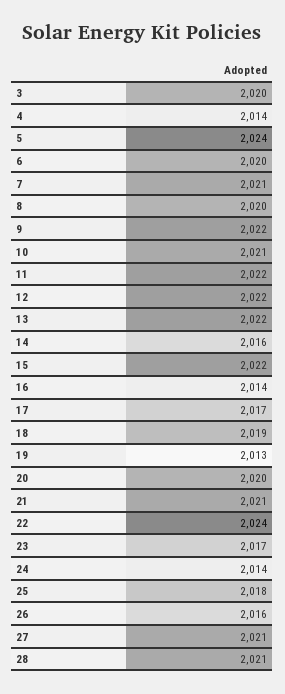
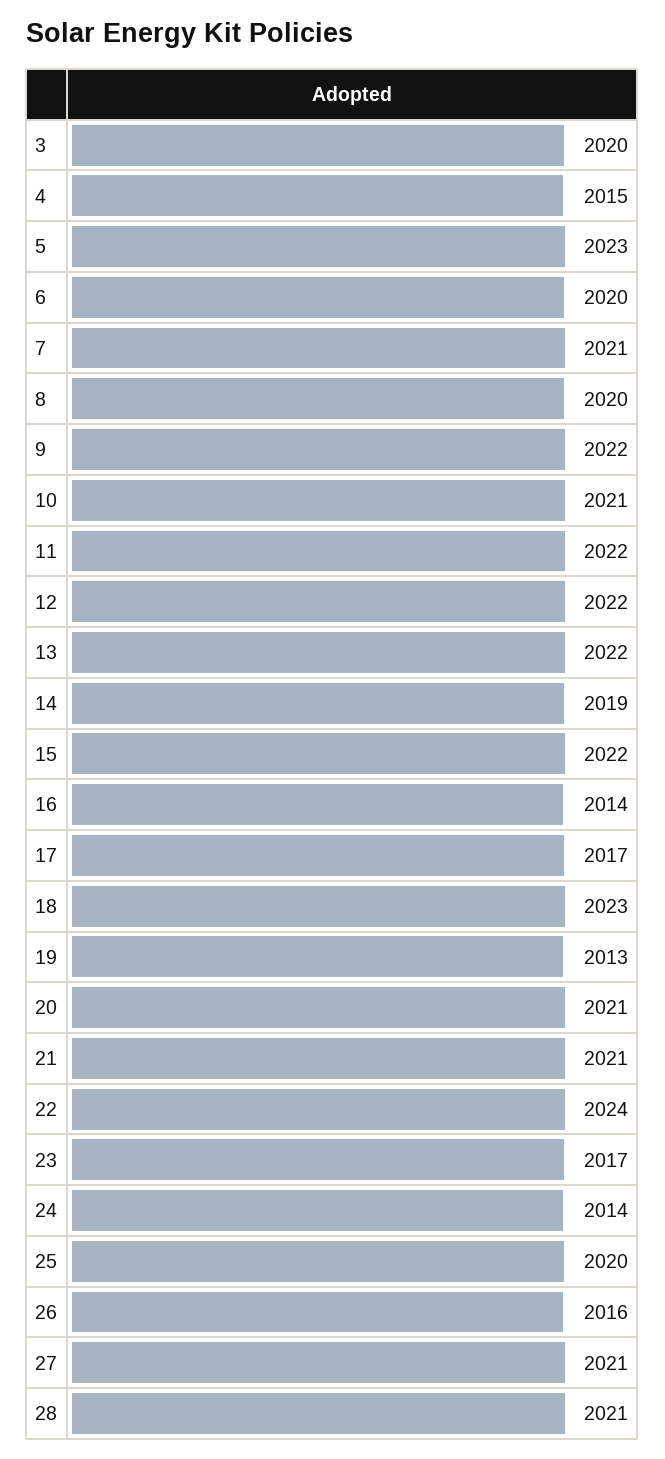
4: 2014 -> 2015
5: 2024 -> 2023
14: 2016 -> 2019
18: 2019 -> 2023
20: 2020 -> 2021
25: 2018 -> 2020

